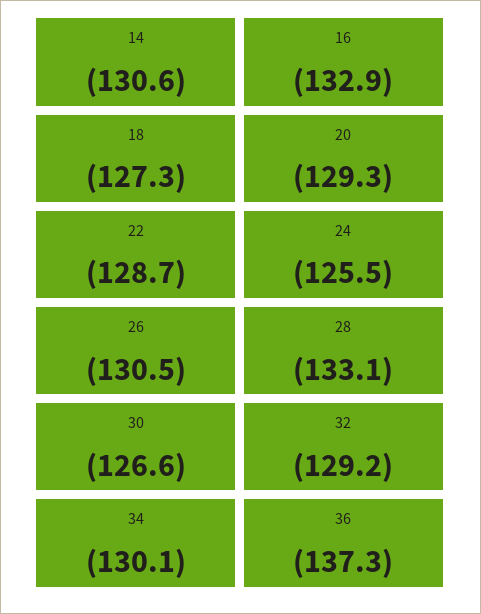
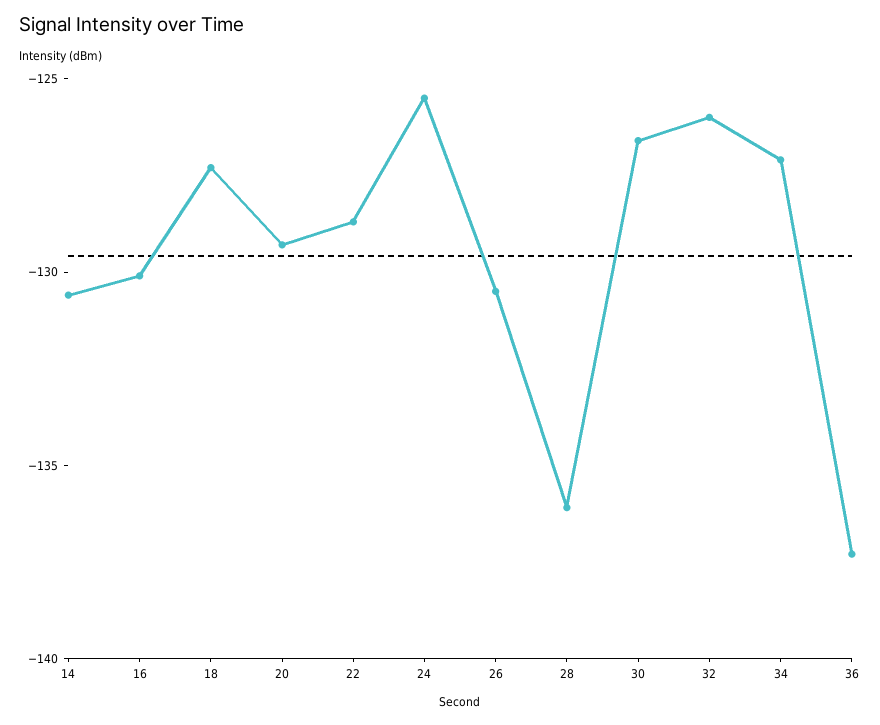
16: -132.9 -> -130
28: -133.1 -> -136
32: -129.2 -> -126
34: -130.1 -> -127

